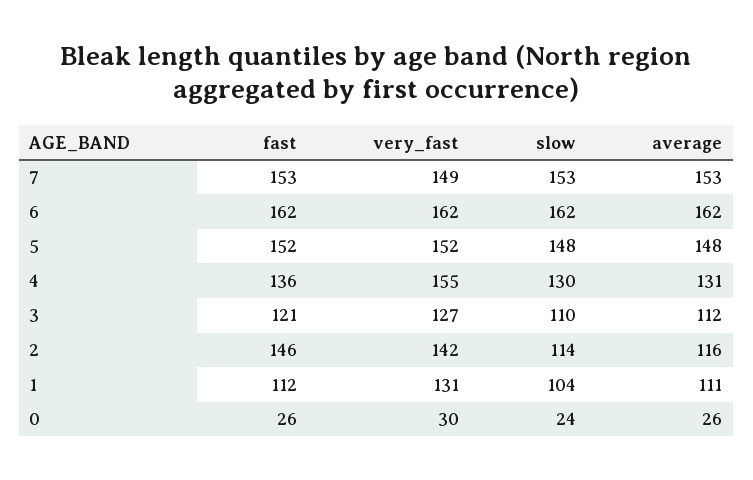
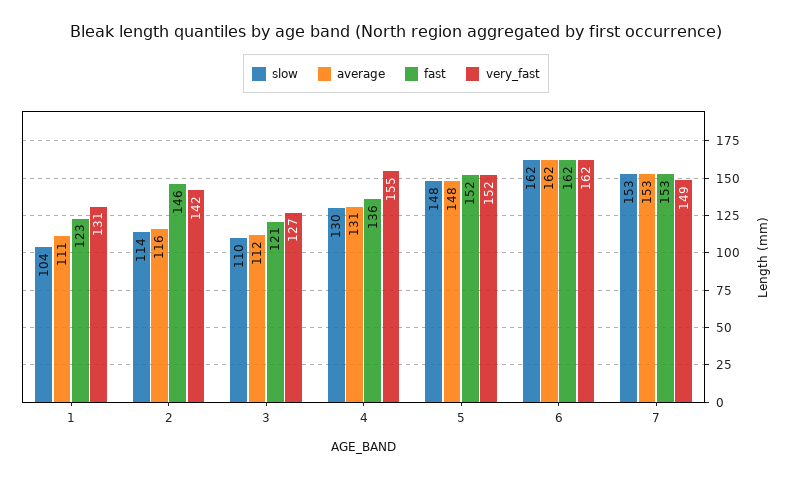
fast, 1: 112 -> 123
fast, 0: 26 -> none
very_fast, 0: 30 -> none
slow, 0: 24 -> none
average, 0: 26 -> none

